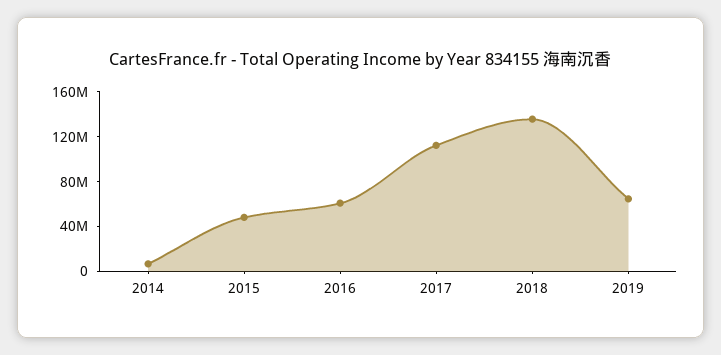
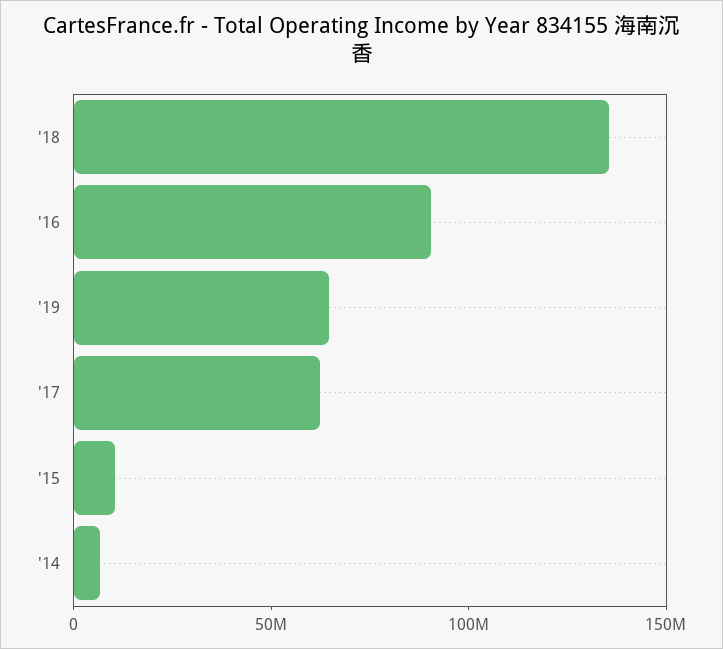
2015: 50000000 -> 10000000
2016: 60000000 -> 90000000
2017: 110000000 -> 60000000

